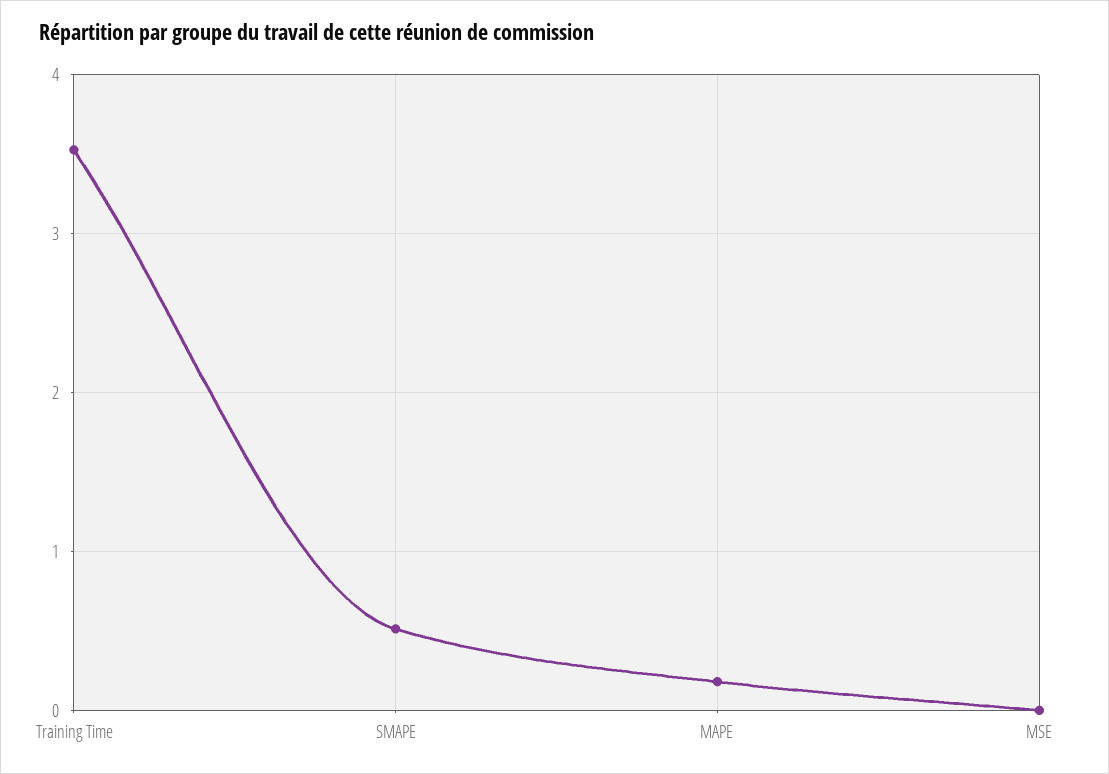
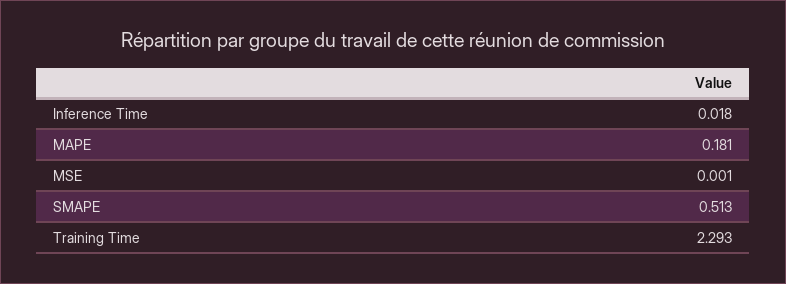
Training Time: 3.5 -> 2.293
Inference Time: none -> 0.018

